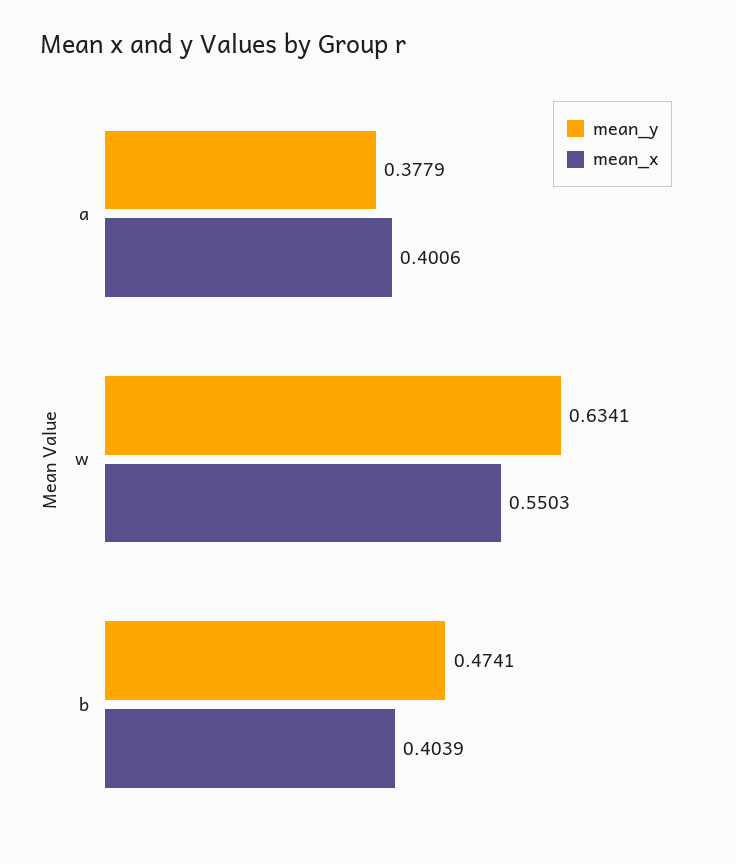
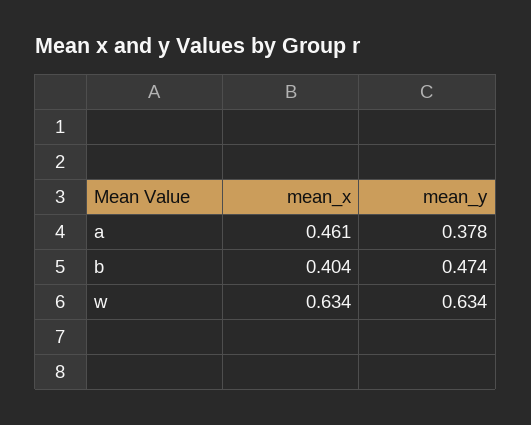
mean_x, a: 0.4006 -> 0.461
mean_x, w: 0.5503 -> 0.634

